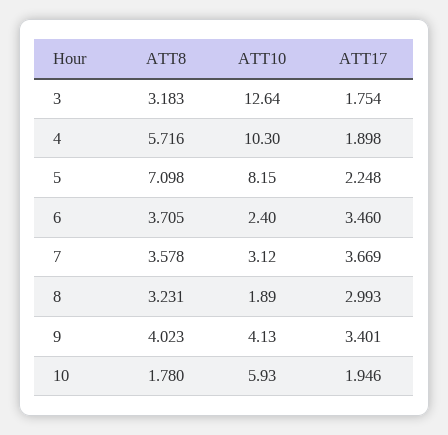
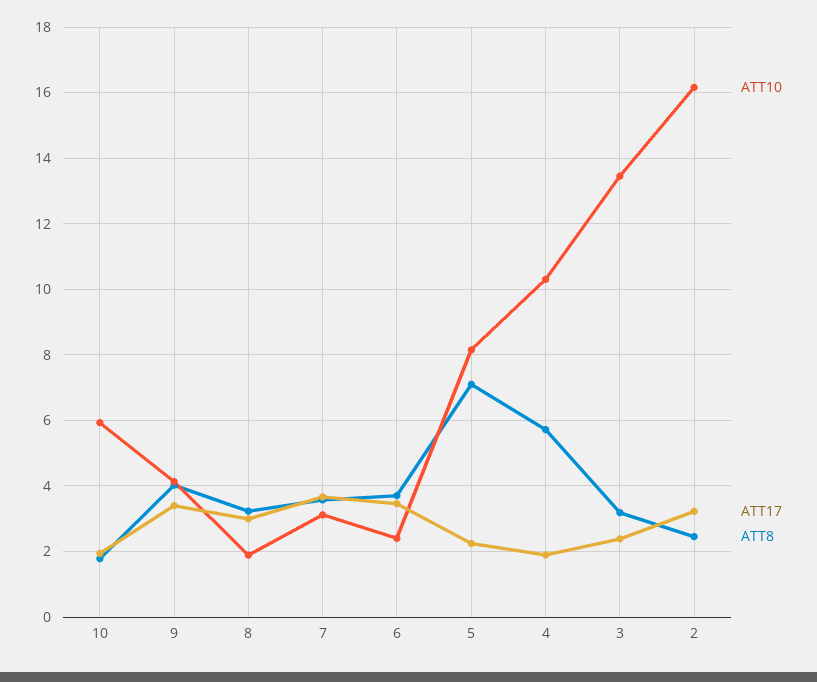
ATT10, 3: 12.64 -> 13.4
ATT17, 3: 1.754 -> 2.4
ATT10, 2: none -> 16.2
ATT17, 2: none -> 3.2
ATT8, 2: none -> 2.4

